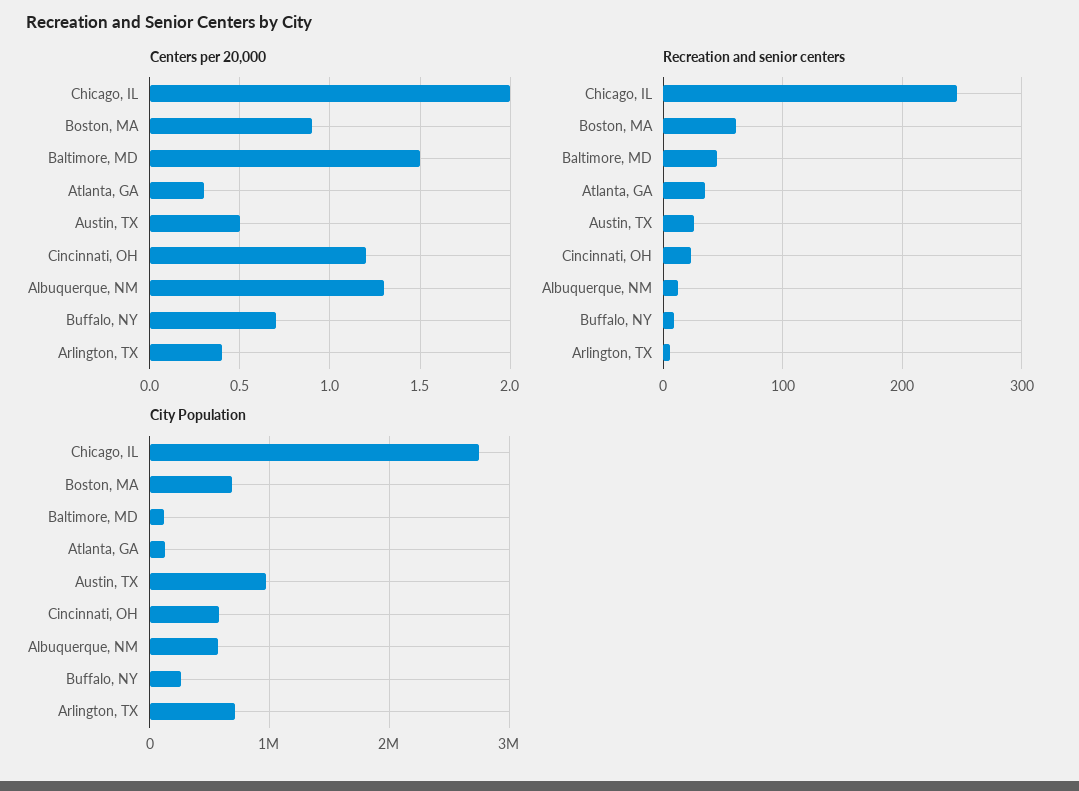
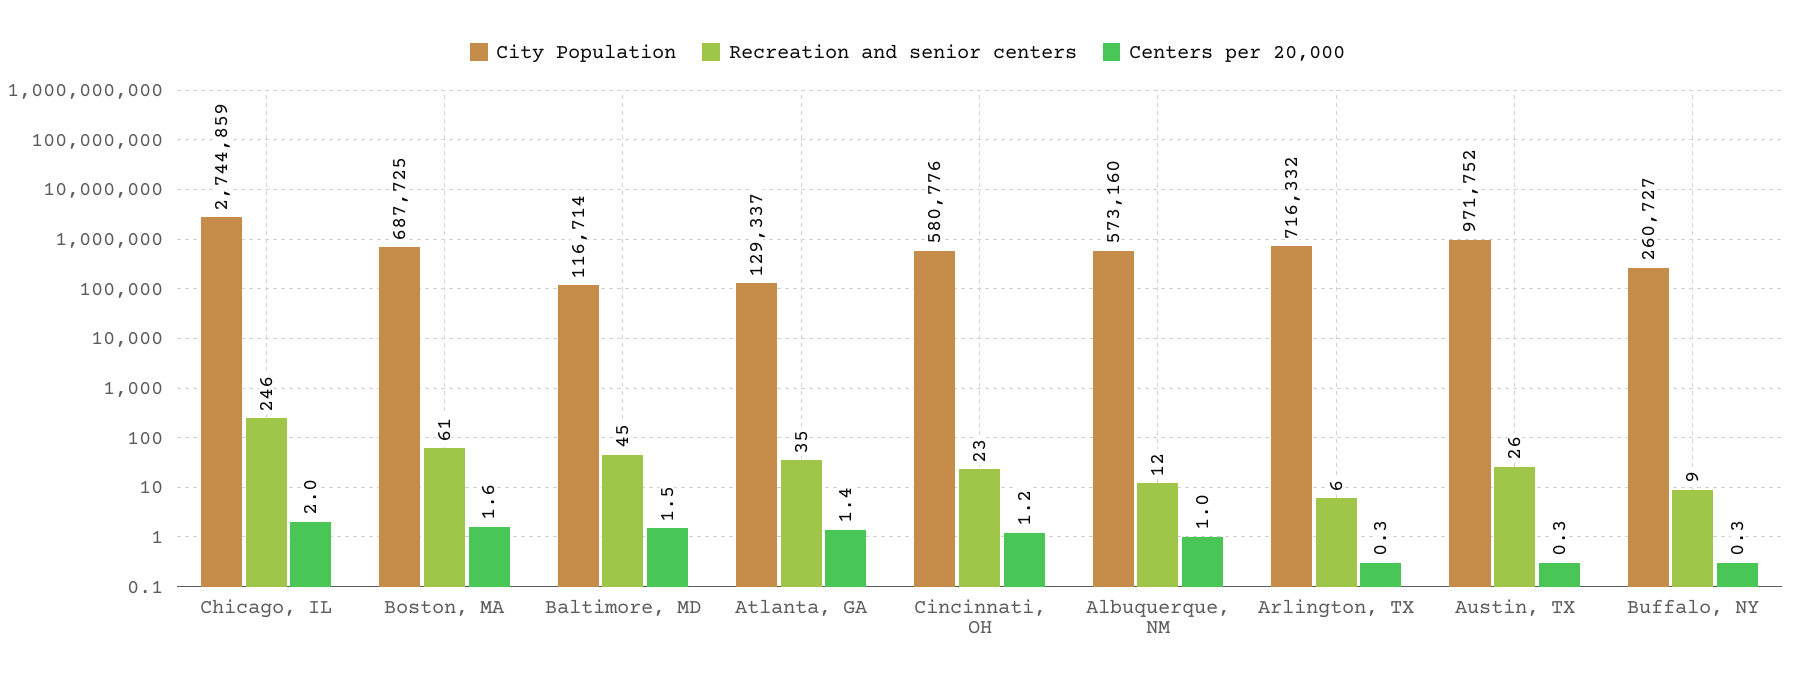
Centers per 20,000, Boston, MA: 0.9 -> 1.6
Centers per 20,000, Atlanta, GA: 0.3 -> 1.4
Centers per 20,000, Austin, TX: 0.5 -> 0.3
Centers per 20,000, Albuquerque, NM: 1.3 -> 1
Centers per 20,000, Buffalo, NY: 0.7 -> 0.3
Centers per 20,000, Arlington, TX: 0.4 -> 0.3

